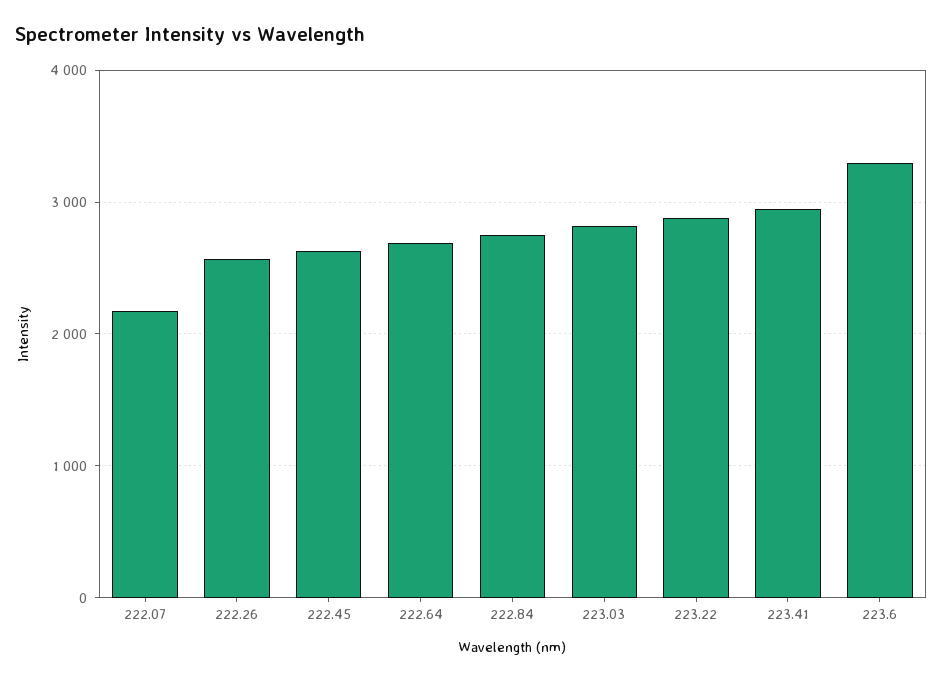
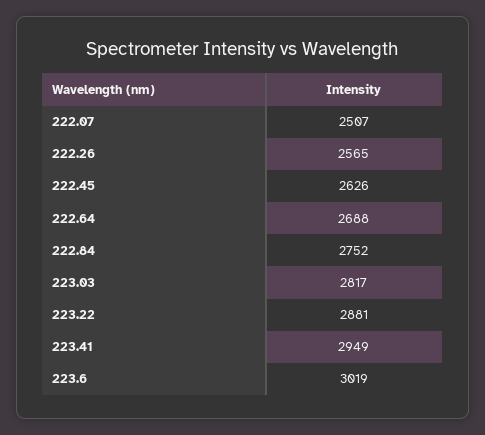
222.07: 2200 -> 2507
223.6: 3300 -> 3019

